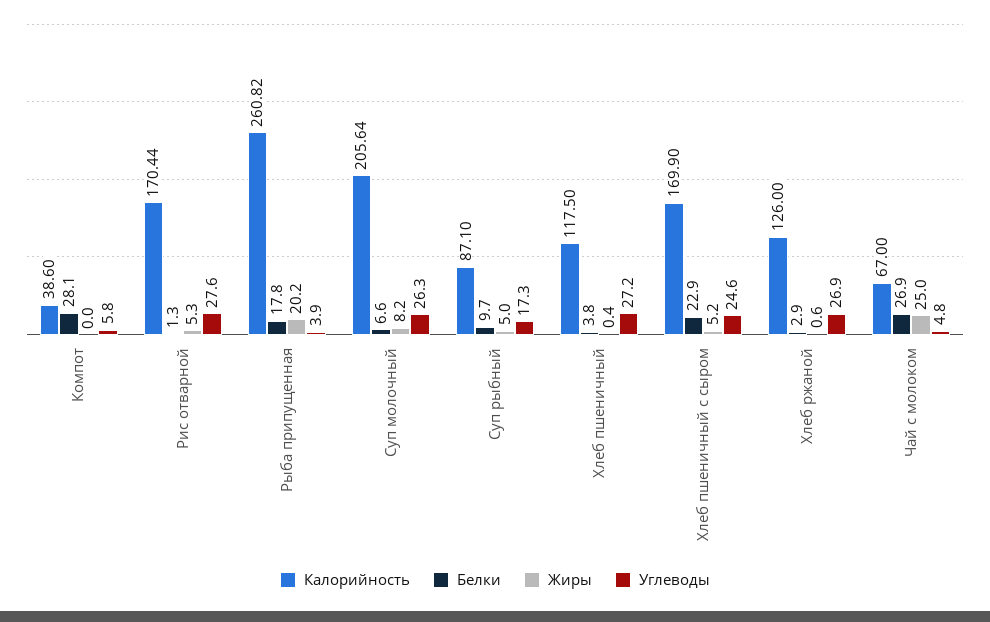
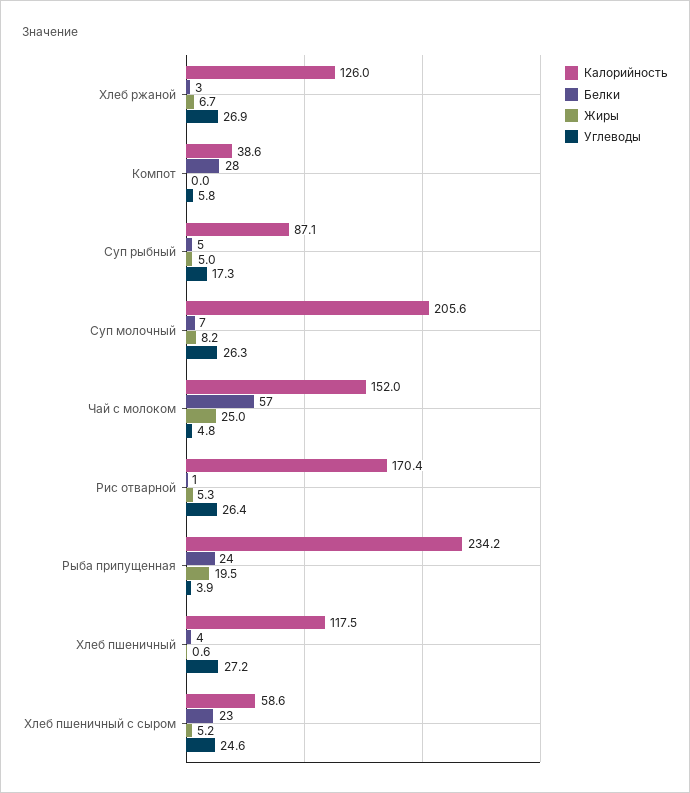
Углеводы, Рис отварной: 27.6 -> 26.4
Калорийность, Рыба припущенная: 260.82 -> 234.2
Белки, Рыба припущенная: 17.8 -> 24
Жиры, Рыба припущенная: 20.2 -> 19.5
Белки, Суп рыбный: 9.7 -> 5
Жиры, Хлеб пшеничный: 0.4 -> 0.6
Калорийность, Хлеб пшеничный с сыром: 169.9 -> 58.6
Жиры, Хлеб ржаной: 0.6 -> 6.7
Калорийность, Чай с молоком: 67 -> 152
Белки, Чай с молоком: 26.9 -> 57

